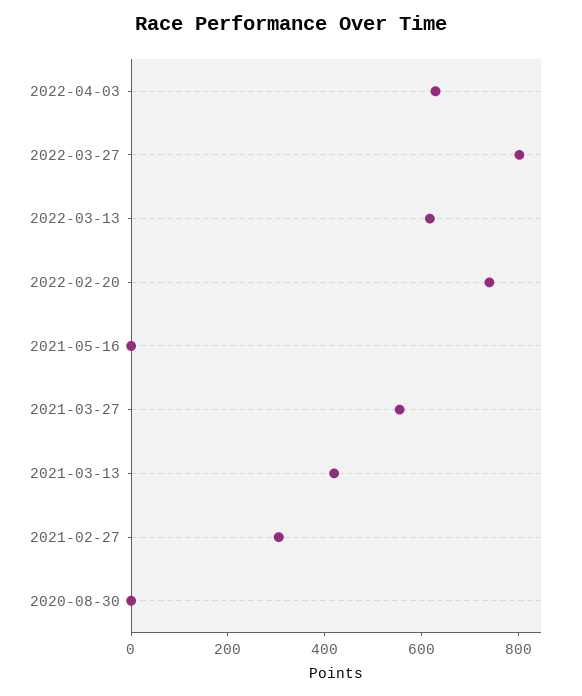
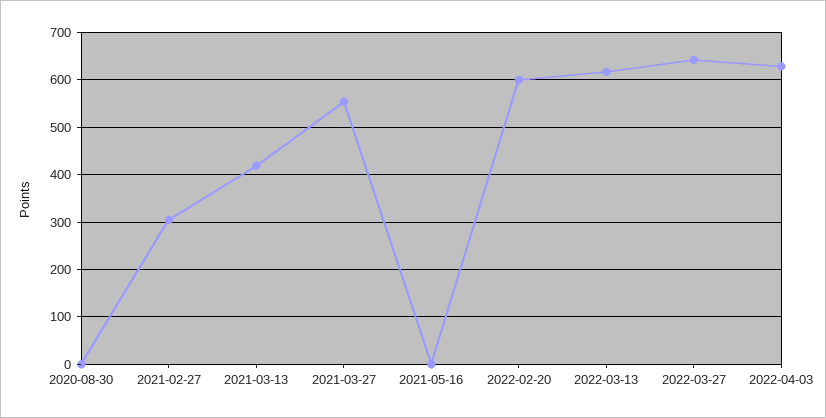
2022-03-27: 800 -> 640
2022-02-20: 750 -> 600

